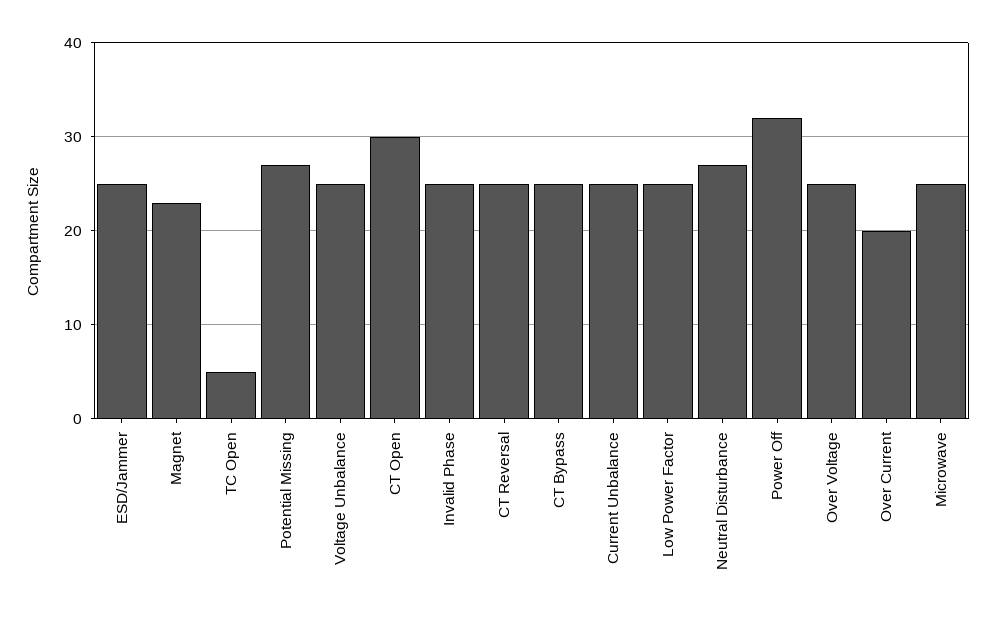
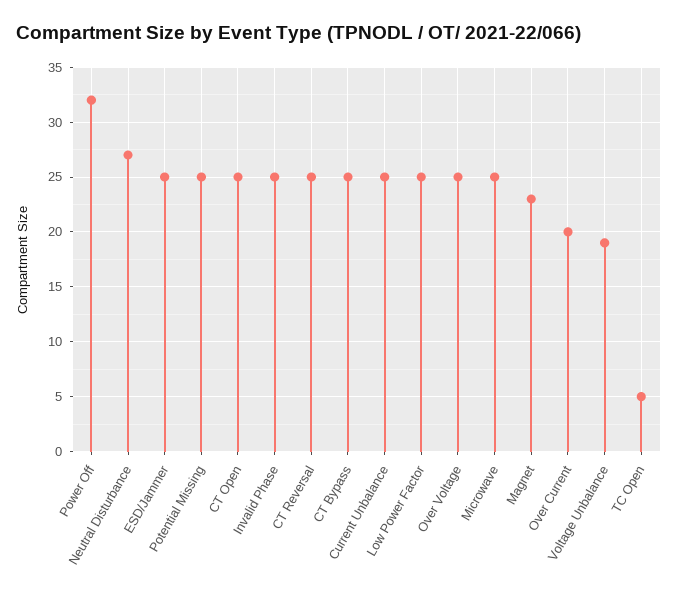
Potential Missing: 27 -> 25
Voltage Unbalance: 25 -> 19
CT Open: 30 -> 25

